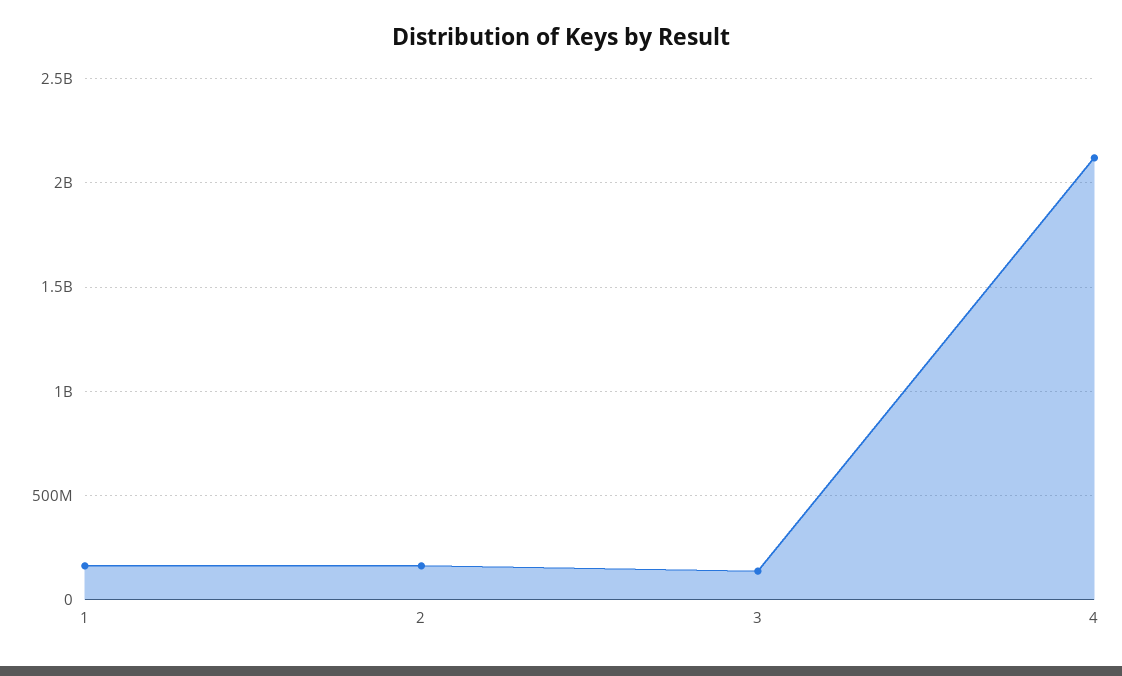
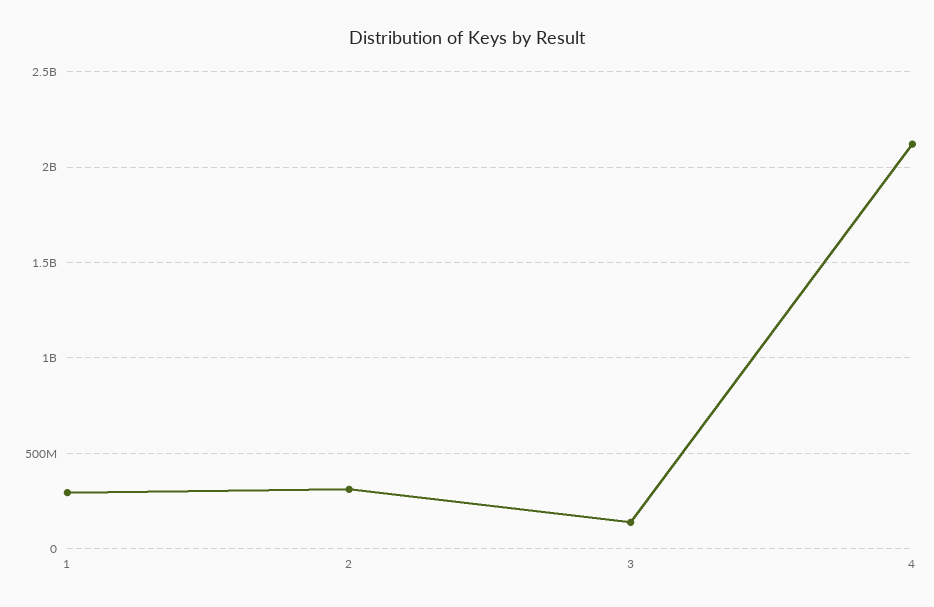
1: 150000000 -> 300000000
2: 150000000 -> 300000000

